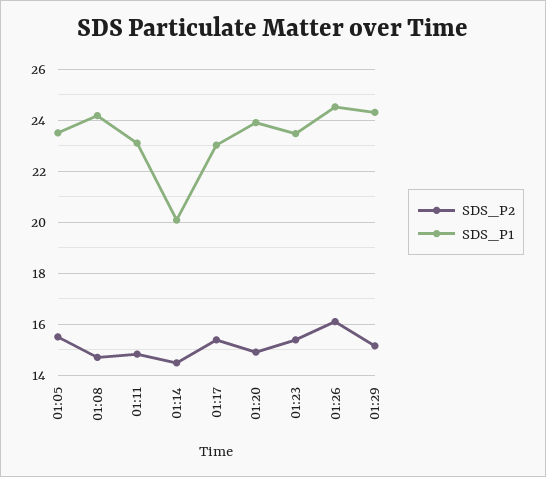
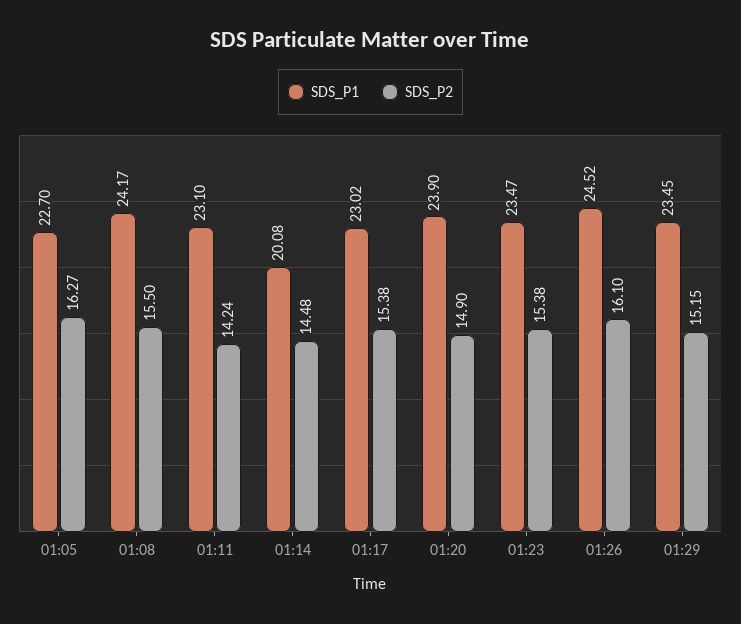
SDS_P2, 01:05: 15.5 -> 16.27
SDS_P1, 01:05: 23.5 -> 22.7
SDS_P2, 01:08: 14.75 -> 15.5
SDS_P2, 01:11: 14.75 -> 14.24
SDS_P1, 01:29: 24.25 -> 23.45

